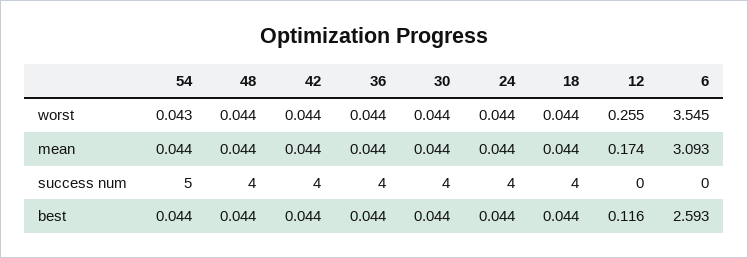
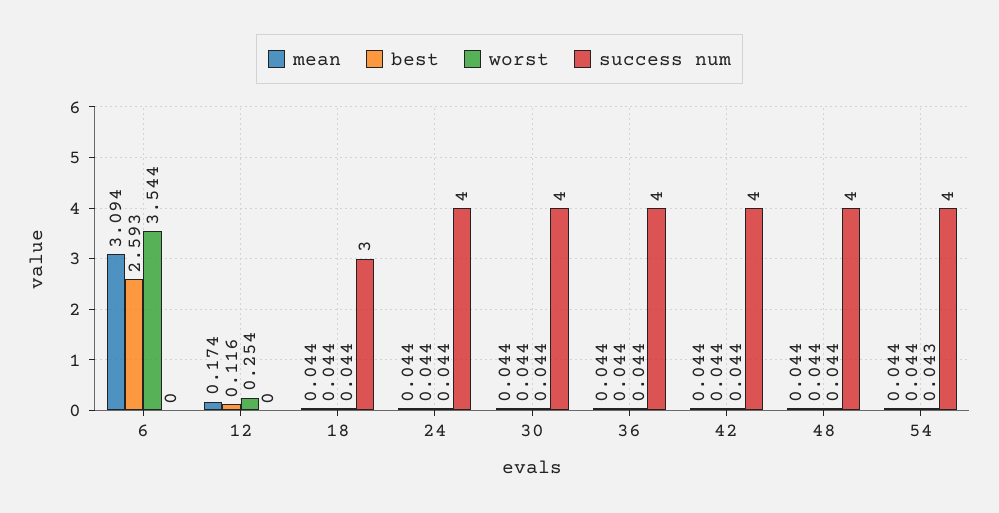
worst, 12: 0.255 -> 0.254
worst, 6: 3.545 -> 3.544
mean, 6: 3.093 -> 3.094
success num, 54: 5 -> 4
success num, 18: 4 -> 3

